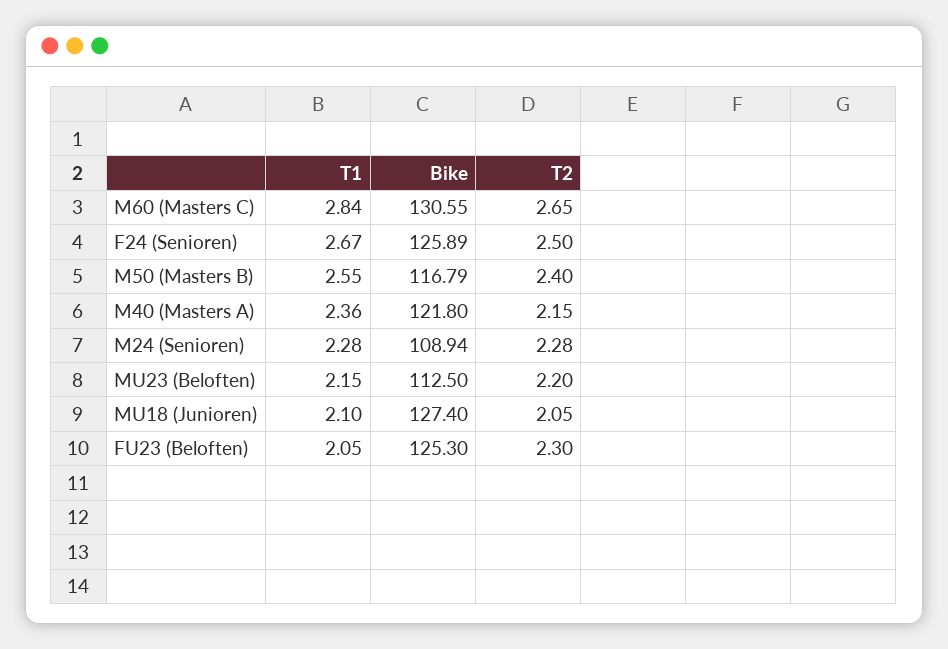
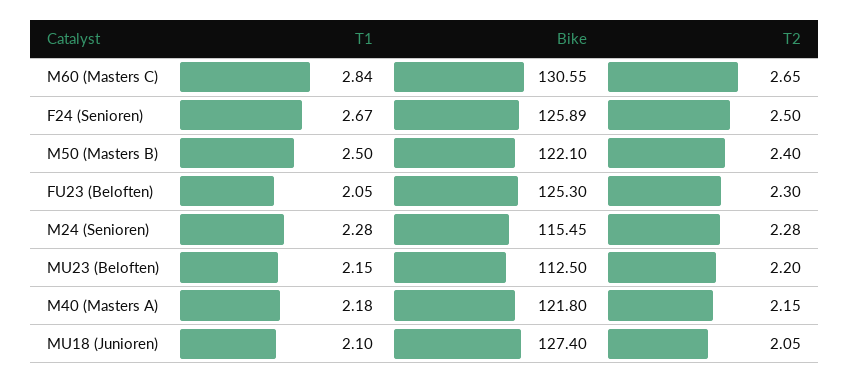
T1, M50 (Masters B): 2.55 -> 2.5
Bike, M50 (Masters B): 116.79 -> 122.1
T1, M40 (Masters A): 2.36 -> 2.18
Bike, M24 (Senioren): 108.94 -> 115.45

